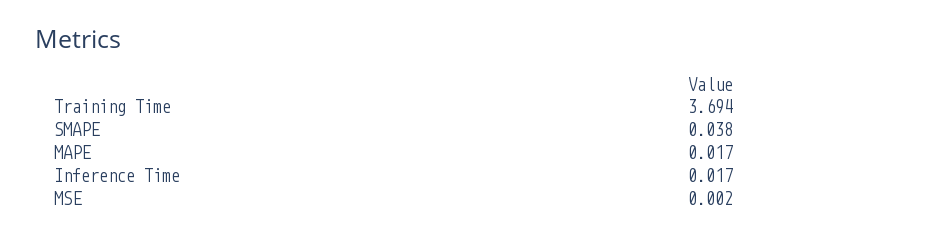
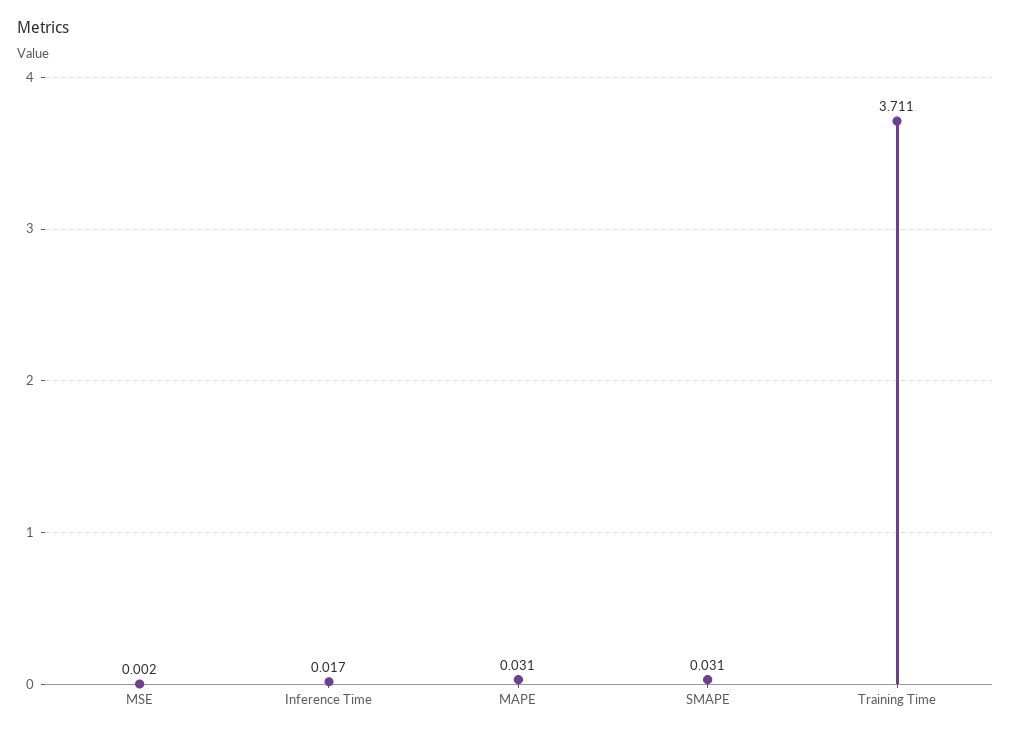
Training Time: 3.694 -> 3.711
SMAPE: 0.038 -> 0.031
MAPE: 0.017 -> 0.031

